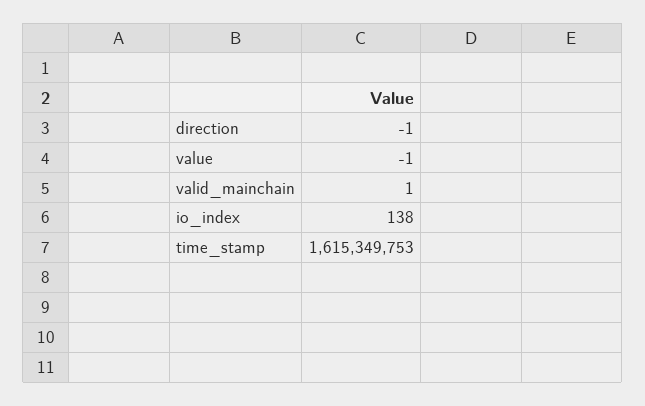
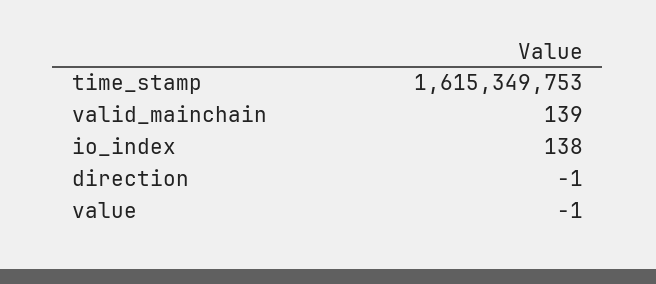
valid_mainchain: 1 -> 139

